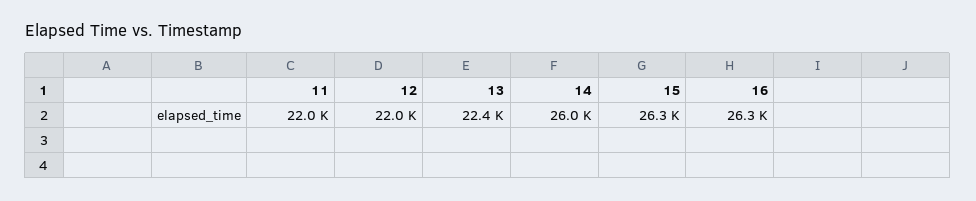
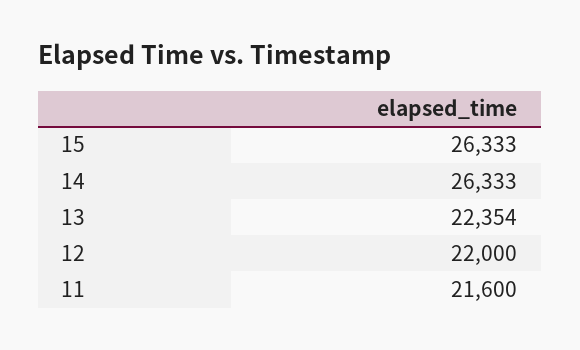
11: 22000 -> 21600
14: 26000 -> 26333
16: 26300 -> none

